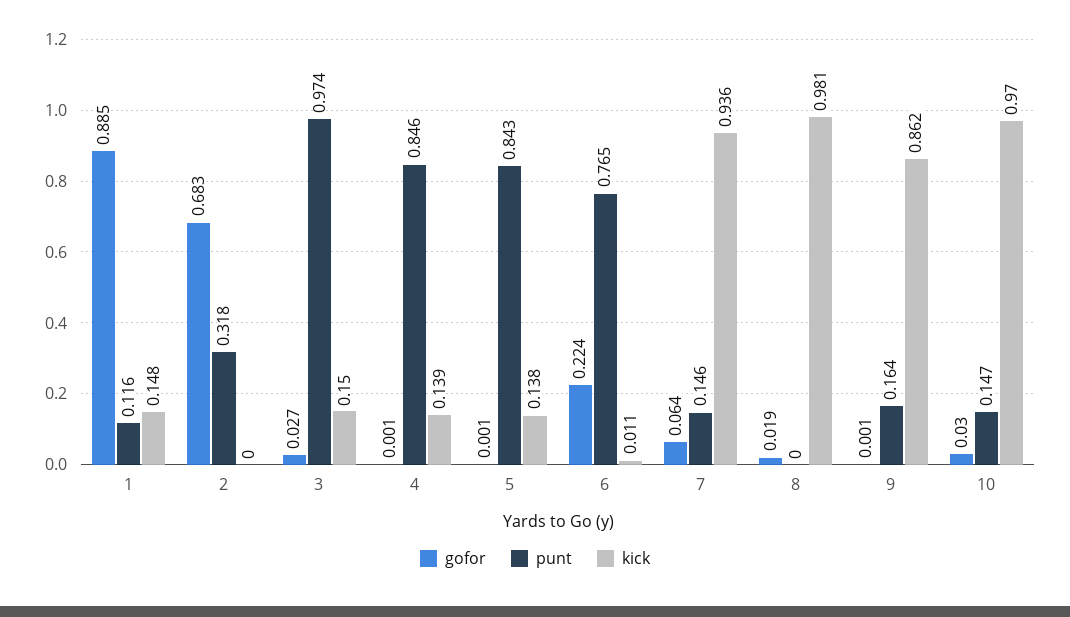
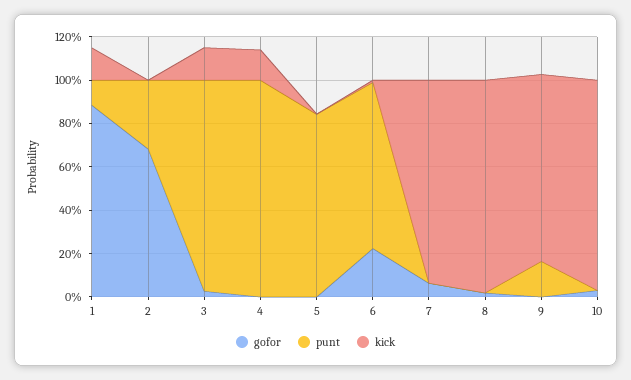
punt, 4: 0.846 -> 1
kick, 5: 0.138 -> 0
punt, 7: 0.146 -> 0
punt, 10: 0.147 -> 0

